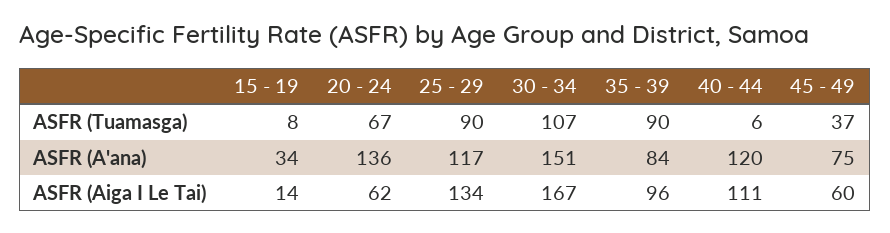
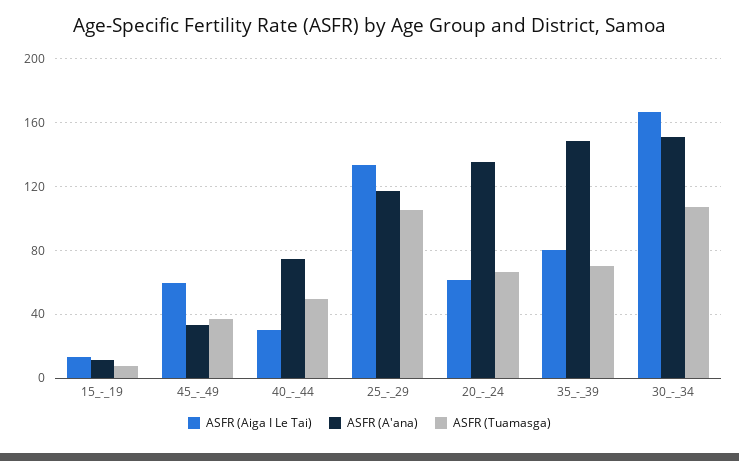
ASFR (Tuamasga), 25 - 29: 90 -> 105
ASFR (Tuamasga), 35 - 39: 90 -> 70
ASFR (Tuamasga), 40 - 44: 6 -> 50
ASFR (A'ana), 15 - 19: 34 -> 10
ASFR (A'ana), 35 - 39: 84 -> 150
ASFR (A'ana), 40 - 44: 120 -> 75
ASFR (A'ana), 45 - 49: 75 -> 35
ASFR (Aiga I Le Tai), 35 - 39: 96 -> 80
ASFR (Aiga I Le Tai), 40 - 44: 111 -> 30

